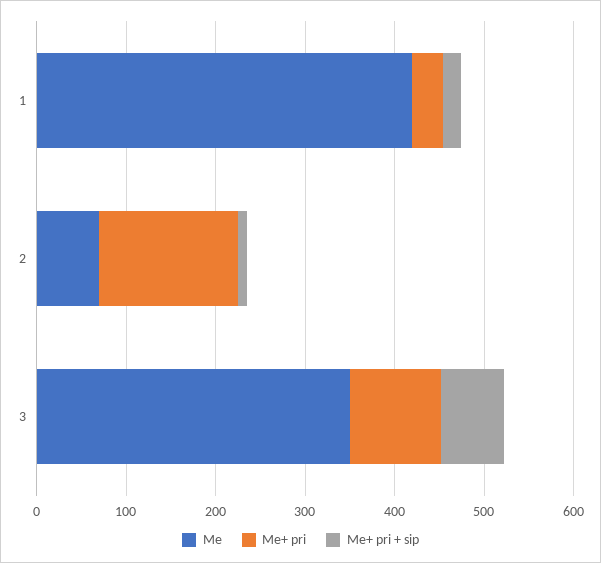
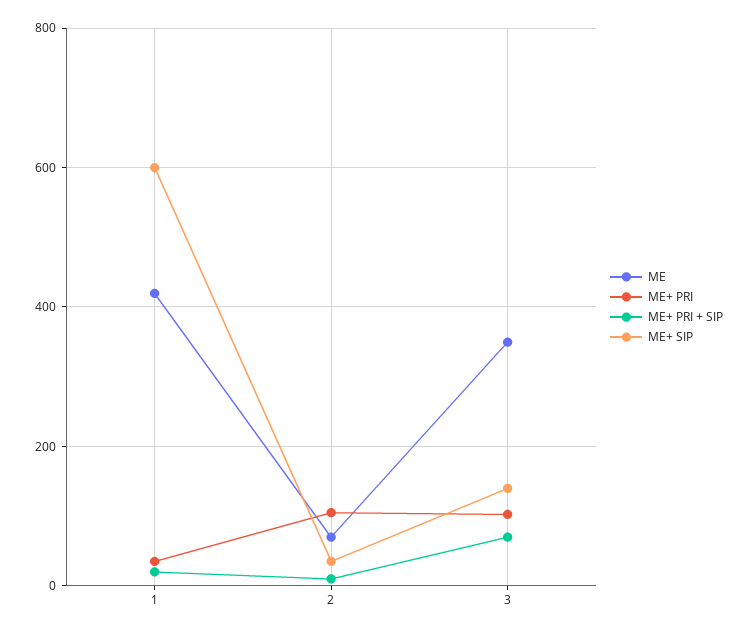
Me+ pri, 2: 160 -> 100
ME+ SIP, 1: none -> 600
ME+ SIP, 2: none -> 40
ME+ SIP, 3: none -> 140

